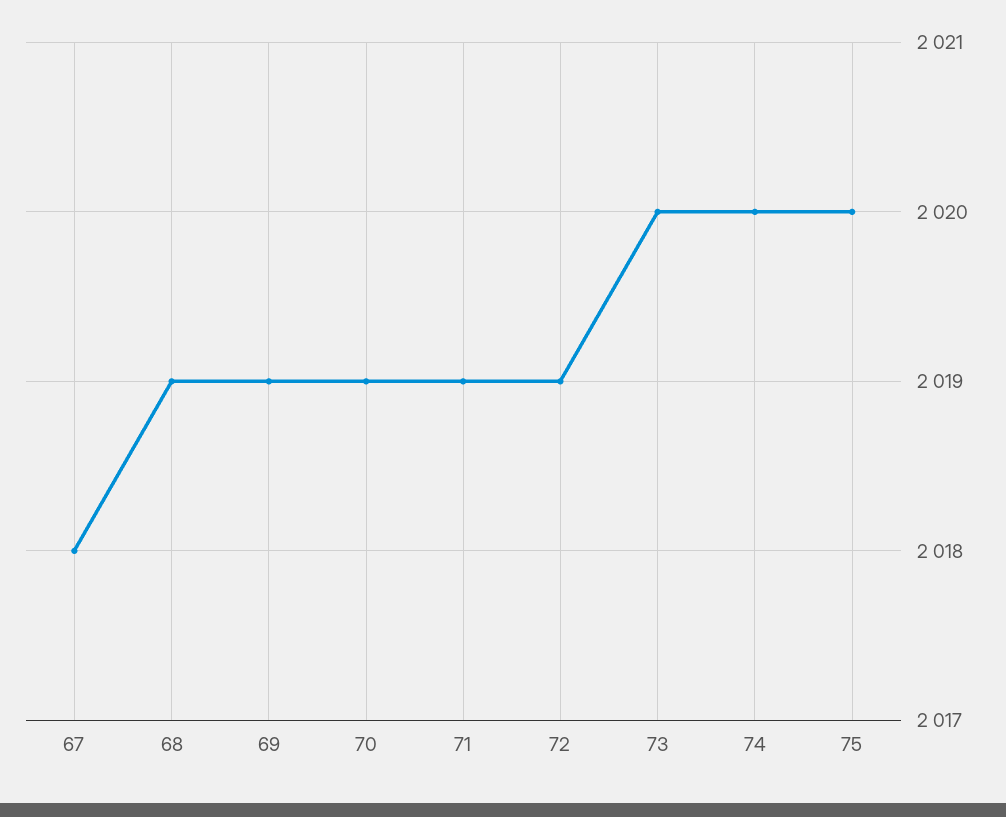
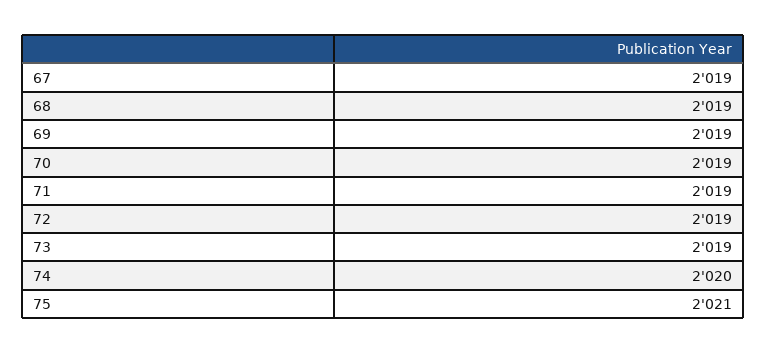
67: 2018 -> 2019
73: 2020 -> 2019
75: 2020 -> 2021

